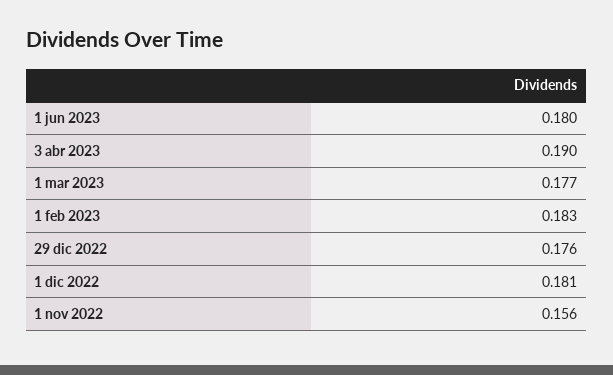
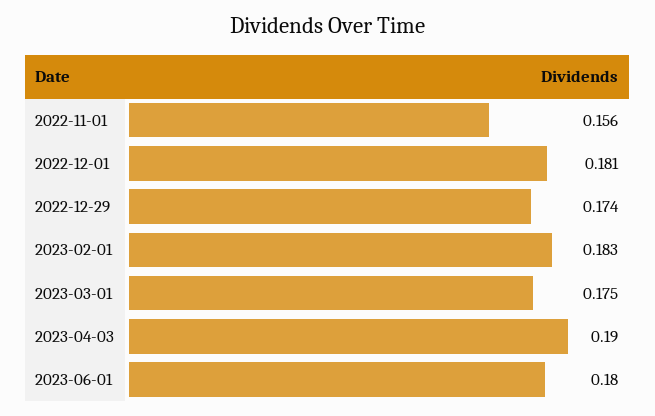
1 mar 2023: 0.177 -> 0.175
29 dic 2022: 0.176 -> 0.174

